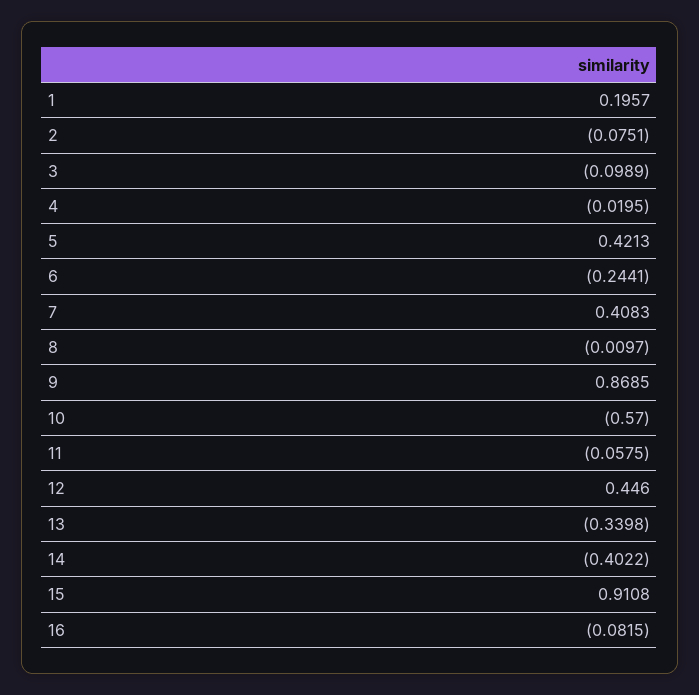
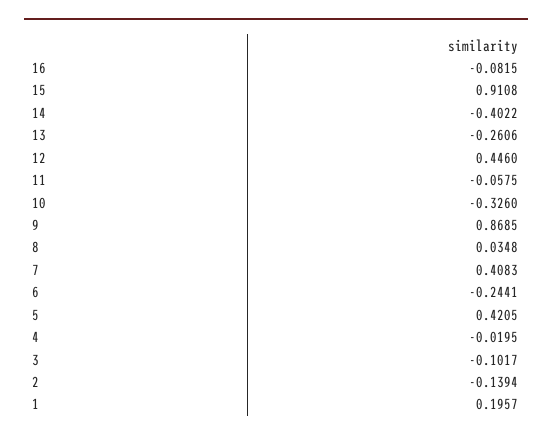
2: -0.0751 -> -0.1394
3: -0.0989 -> -0.1017
5: 0.4213 -> 0.4205
8: -0.0097 -> 0.0348
10: -0.57 -> -0.326
13: -0.3398 -> -0.2606

